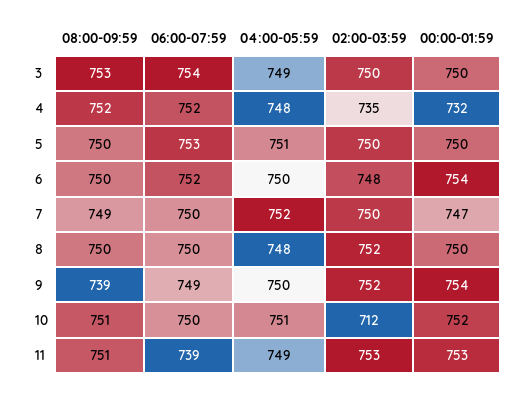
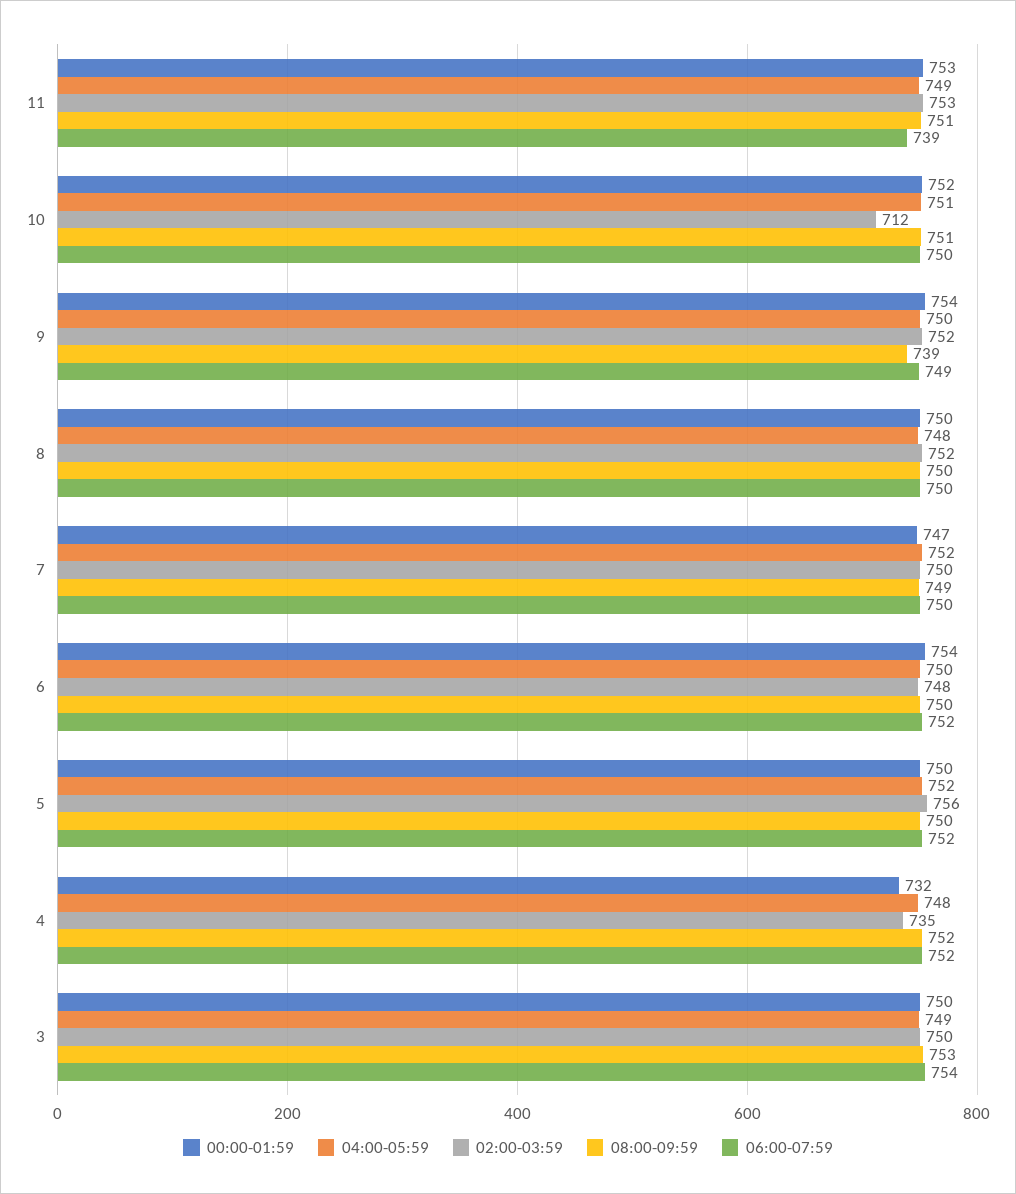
06:00-07:59, 5: 753 -> 752
04:00-05:59, 5: 751 -> 752
02:00-03:59, 5: 750 -> 756

